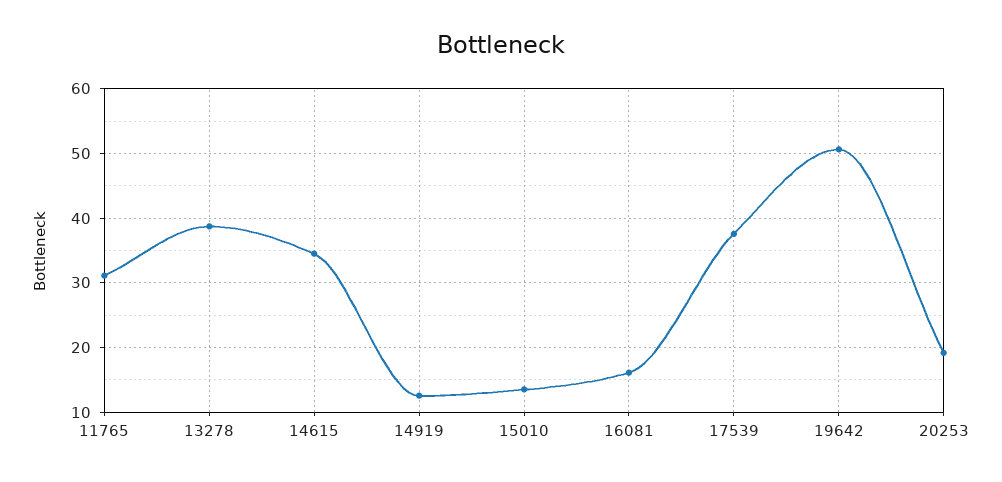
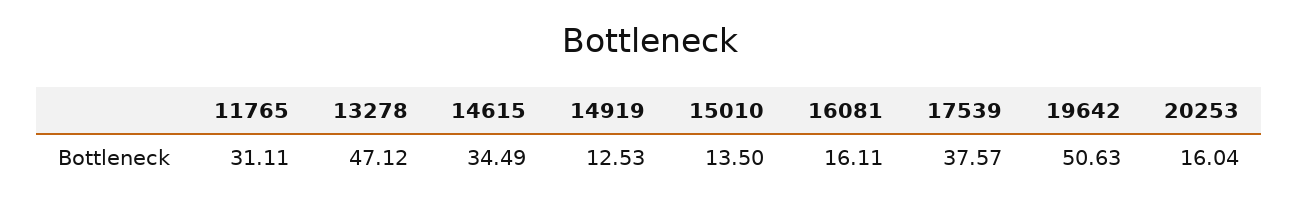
13278: 39 -> 47.12
20253: 19 -> 16.04

